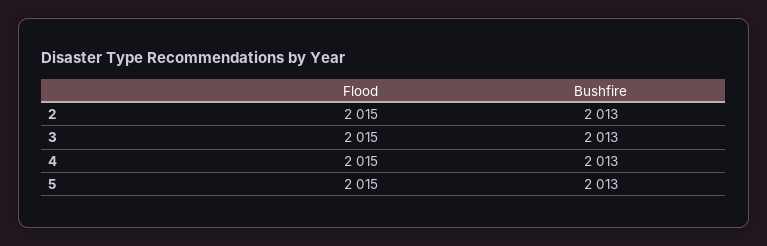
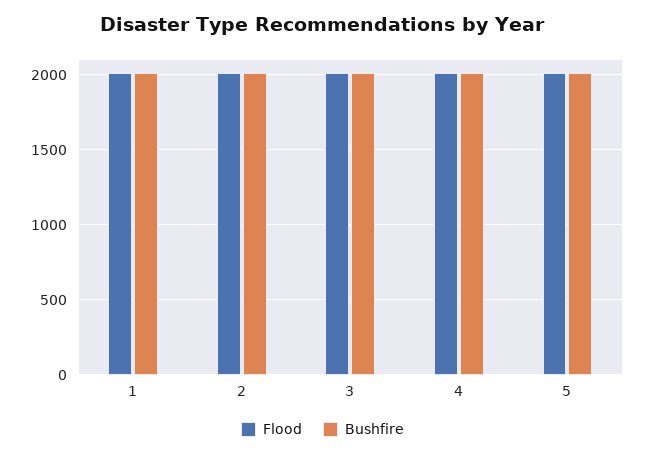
Flood, 1: none -> 2000
Bushfire, 1: none -> 2000

